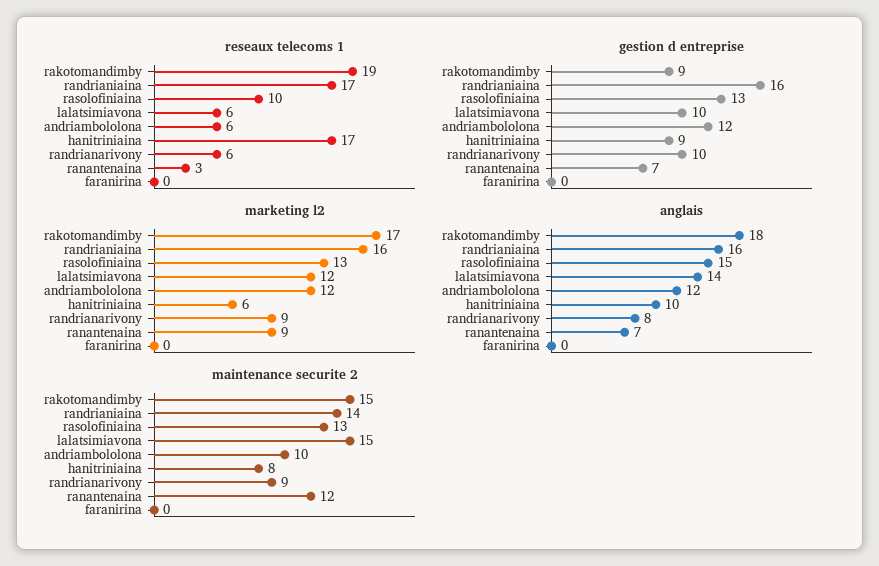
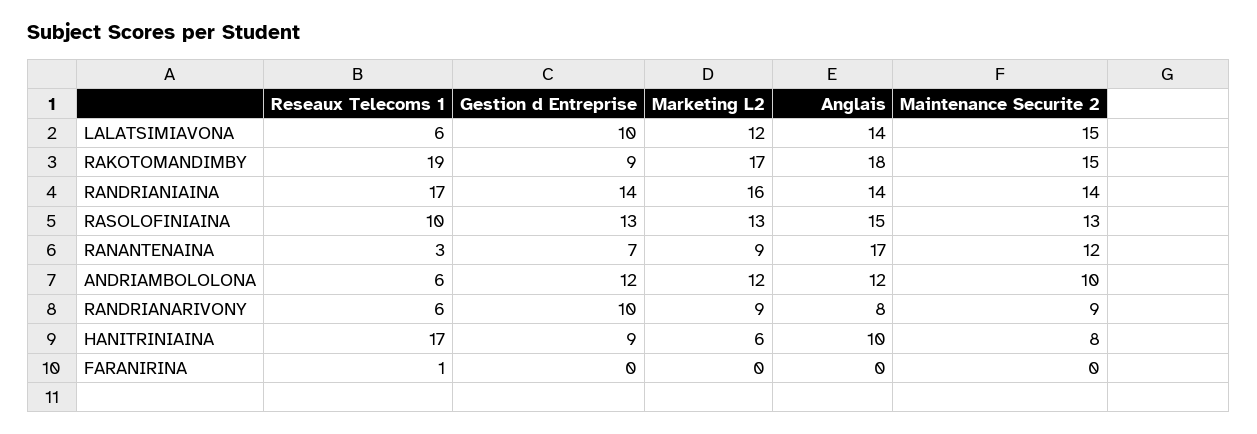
reseaux telecoms 1, faranirina: 0 -> 1
gestion d entreprise, randrianiaina: 16 -> 14
anglais, randrianiaina: 16 -> 14
anglais, ranantenaina: 7 -> 17

